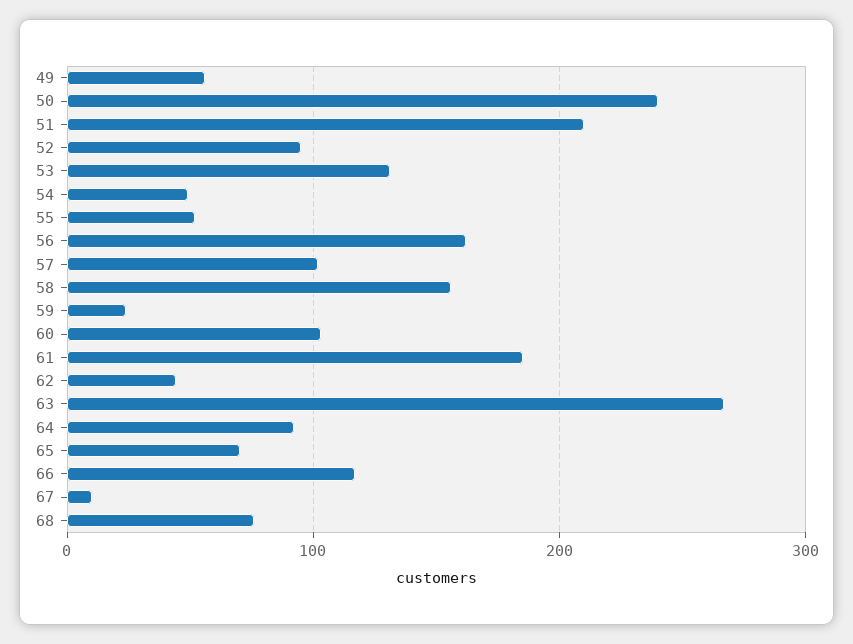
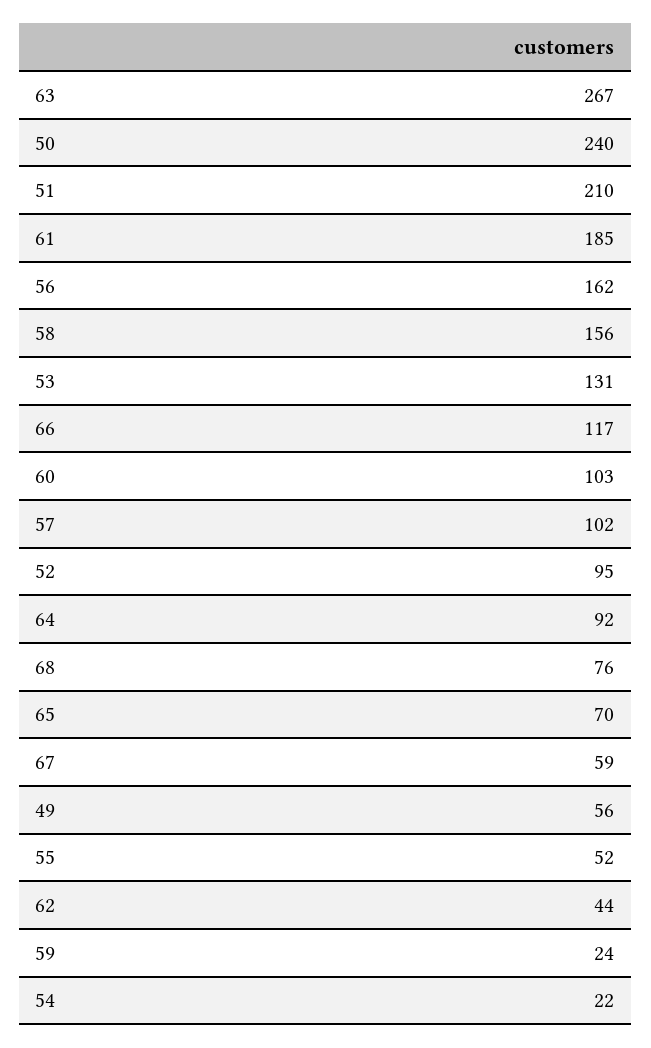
54: 50 -> 22
67: 10 -> 59

